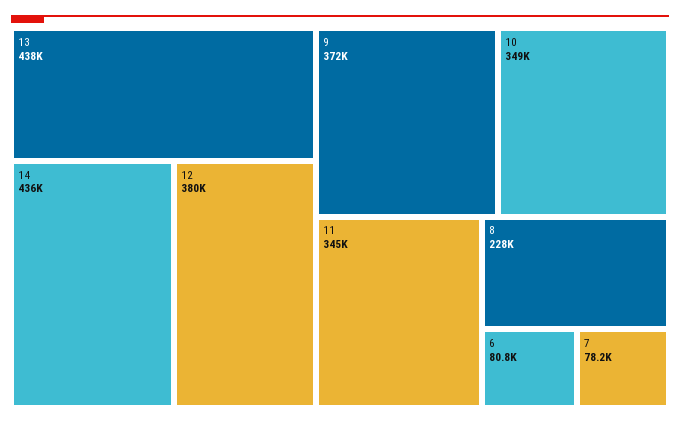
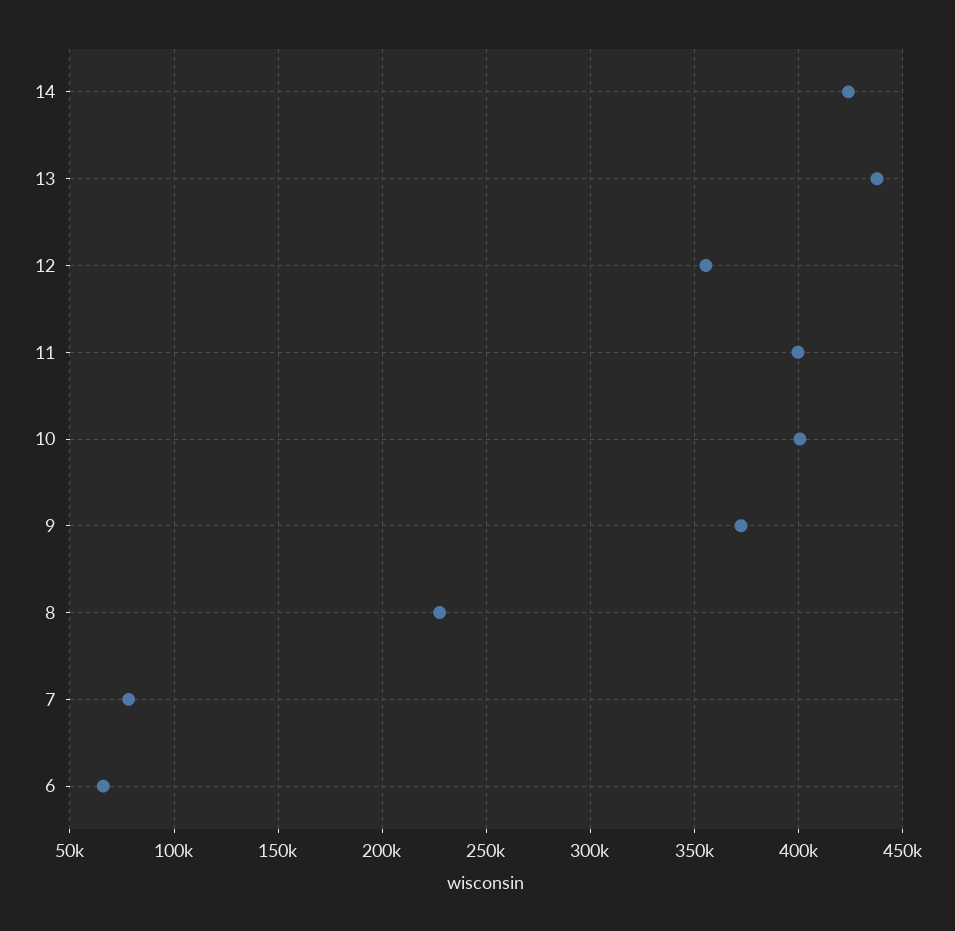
14: 436000 -> 425000
12: 380000 -> 355000
10: 349000 -> 400000
11: 345000 -> 400000
6: 80800 -> 65000

